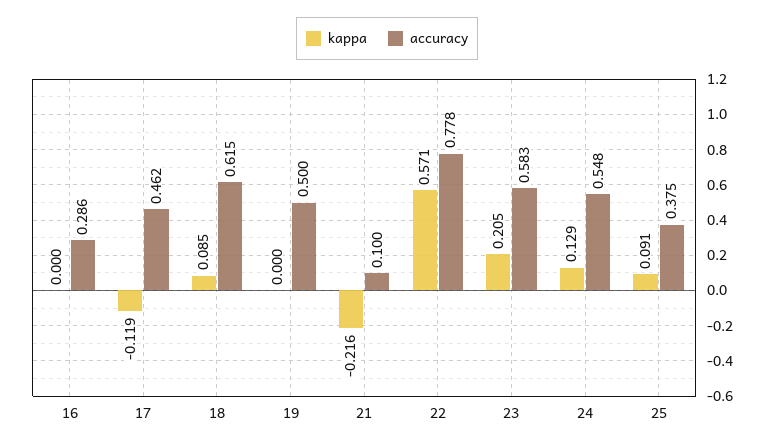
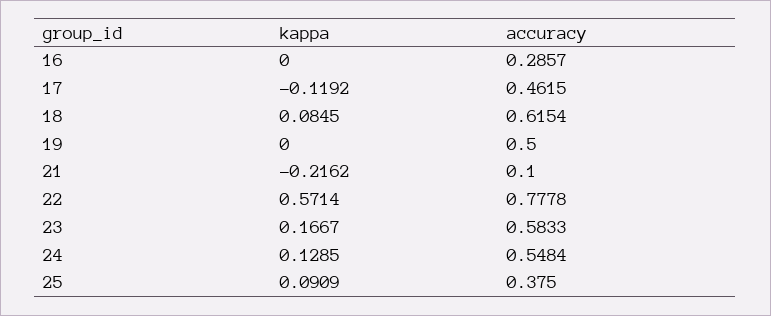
kappa, 23: 0.205 -> 0.1667

